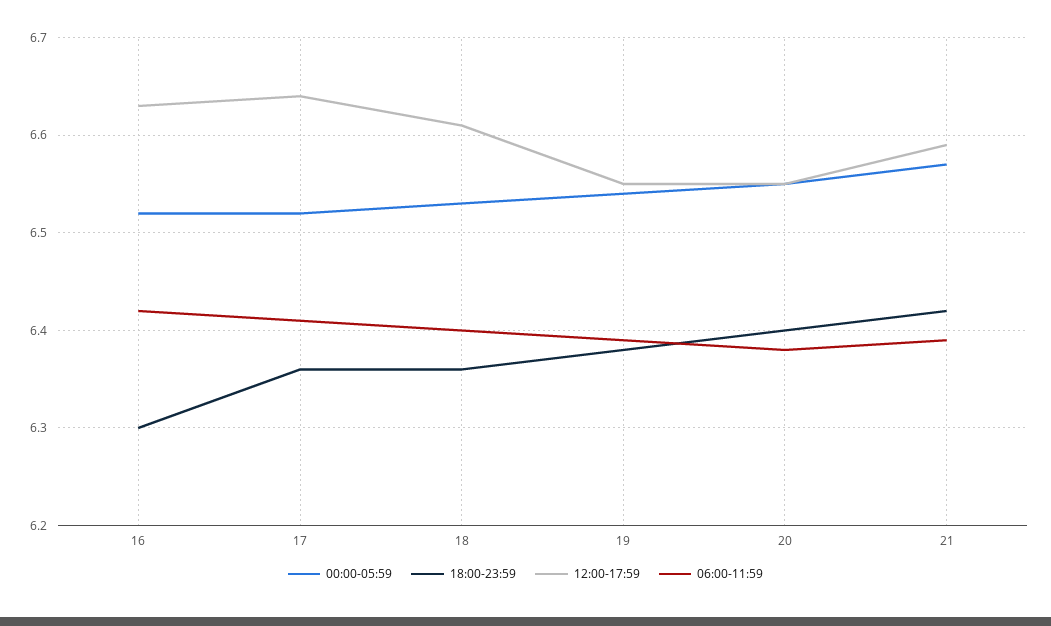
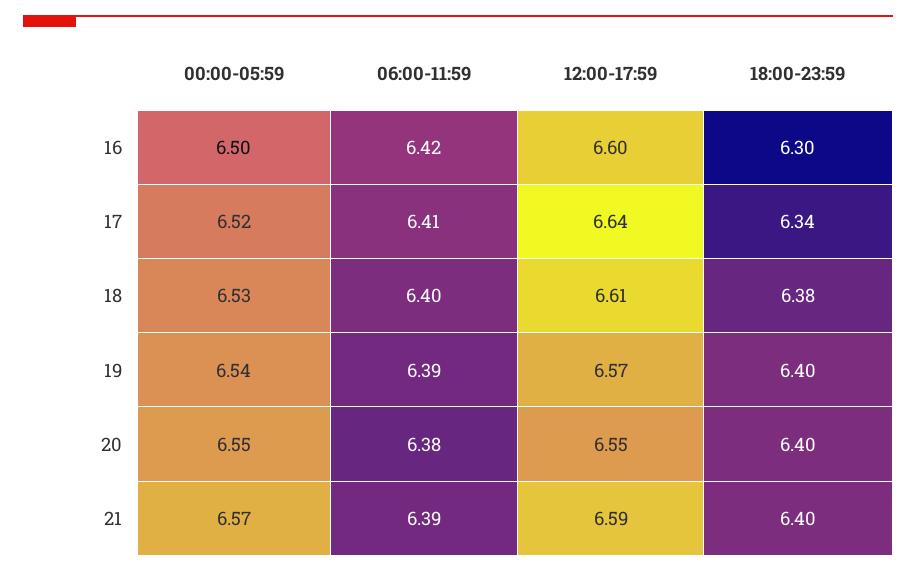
00:00-05:59, 16: 6.52 -> 6.5
12:00-17:59, 16: 6.63 -> 6.6
18:00-23:59, 17: 6.36 -> 6.34
18:00-23:59, 18: 6.36 -> 6.38
18:00-23:59, 19: 6.38 -> 6.4
12:00-17:59, 19: 6.55 -> 6.57
18:00-23:59, 21: 6.42 -> 6.4

